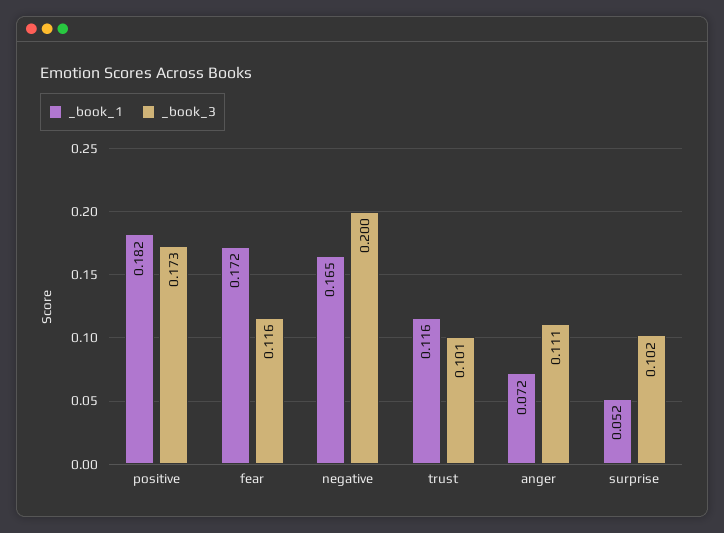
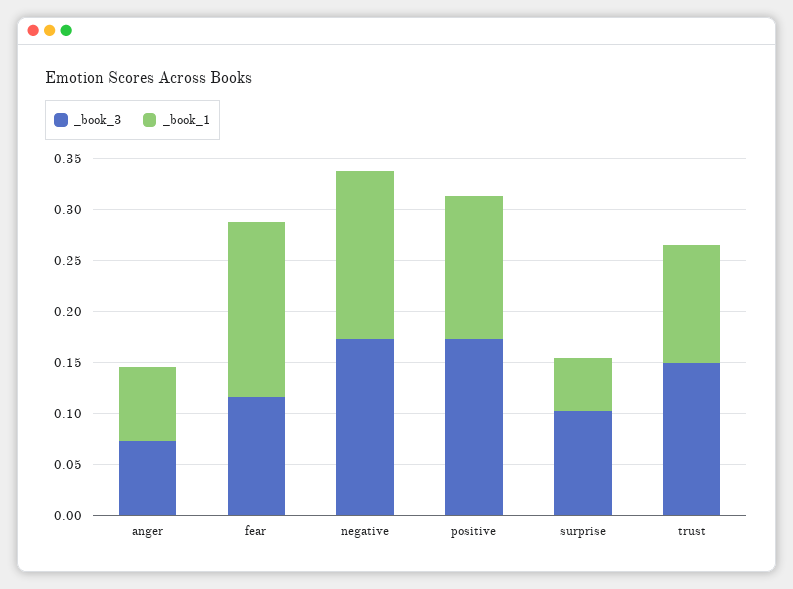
_book_1, positive: 0.182 -> 0.14
_book_3, negative: 0.2 -> 0.17
_book_3, trust: 0.101 -> 0.15
_book_3, anger: 0.111 -> 0.07

